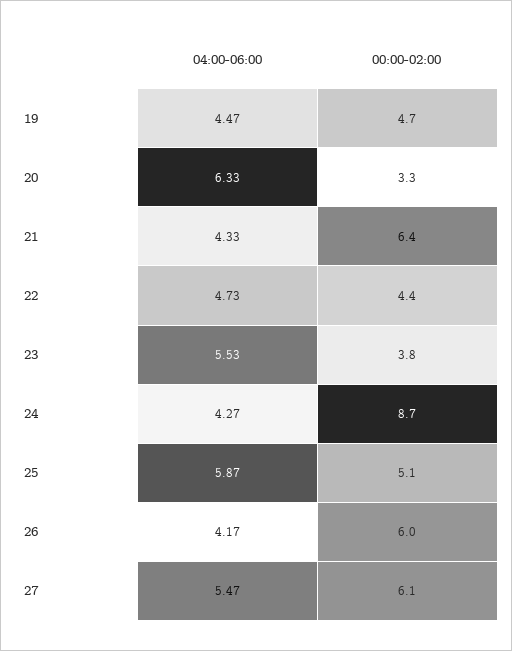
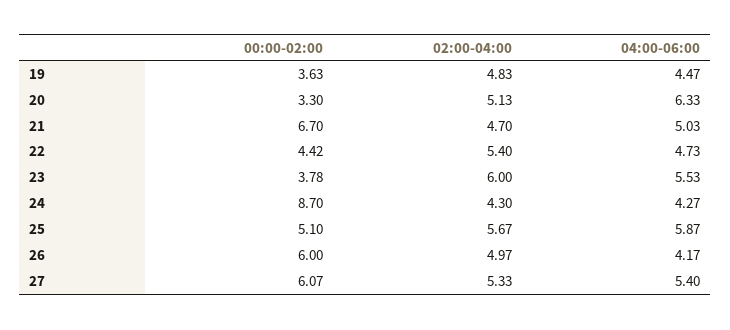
00:00-02:00, 19: 4.7 -> 3.63
04:00-06:00, 21: 4.33 -> 5.03
00:00-02:00, 21: 6.4 -> 6.7
04:00-06:00, 27: 5.47 -> 5.4
02:00-04:00, 19: none -> 4.83
02:00-04:00, 20: none -> 5.13
02:00-04:00, 21: none -> 4.7
02:00-04:00, 22: none -> 5.4
02:00-04:00, 23: none -> 6
02:00-04:00, 24: none -> 4.3
02:00-04:00, 25: none -> 5.67
02:00-04:00, 26: none -> 4.97
02:00-04:00, 27: none -> 5.33

